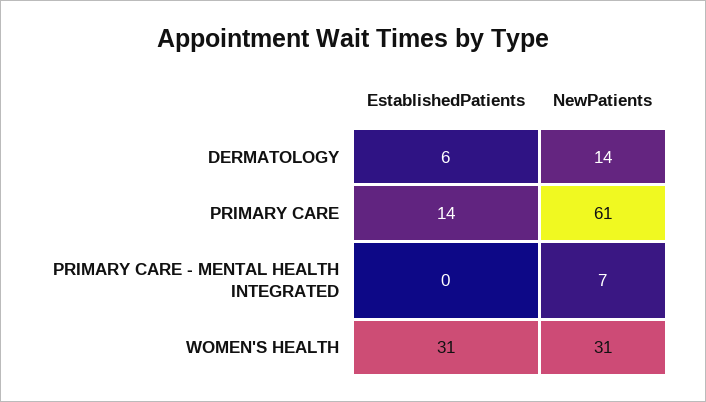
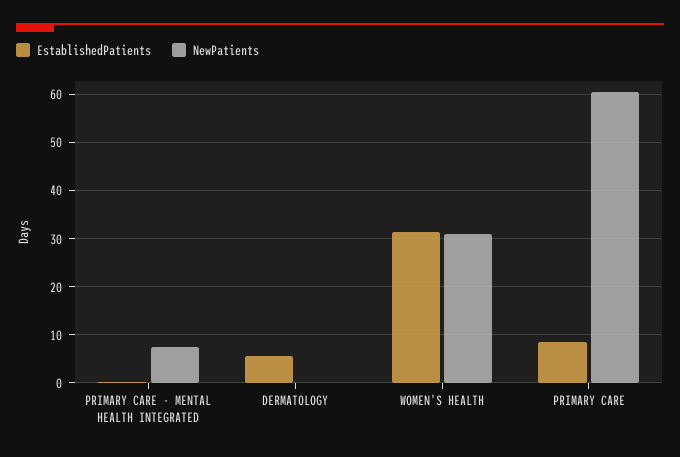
NewPatients, DERMATOLOGY: 14 -> 0
EstablishedPatients, PRIMARY CARE: 14 -> 8

